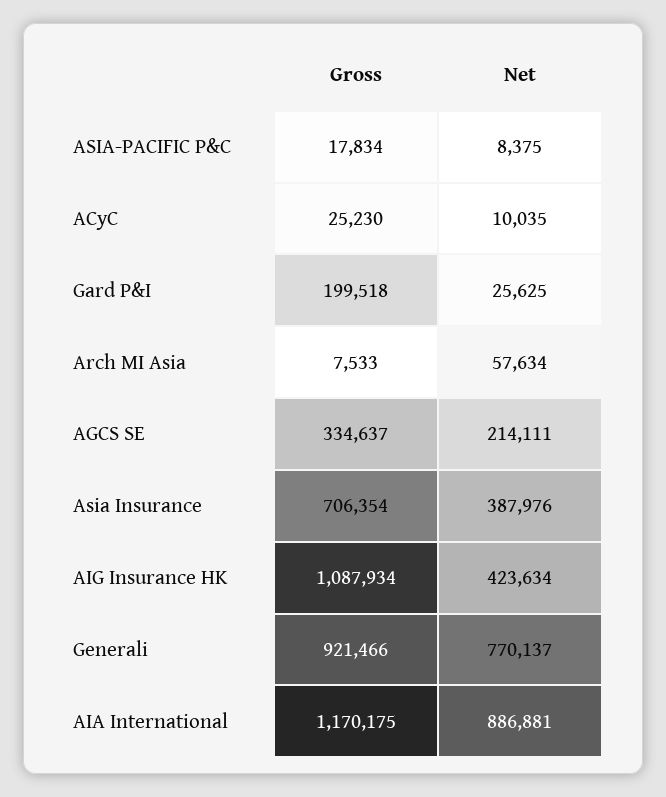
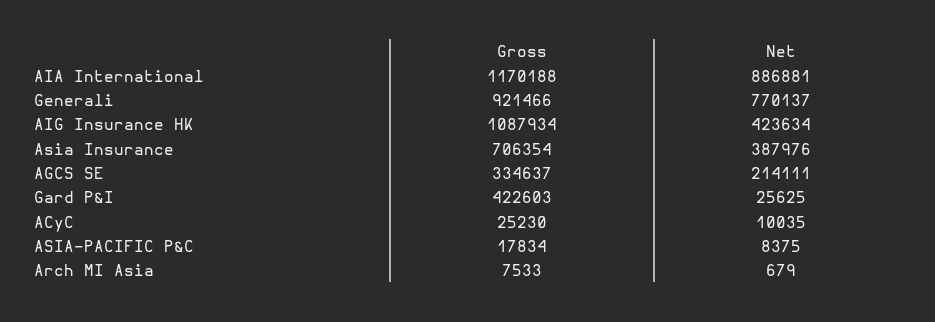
Gross, Gard P&I: 199518 -> 422603
Net, Arch MI Asia: 57634 -> 679
Gross, AIA International: 1170175 -> 1170188

